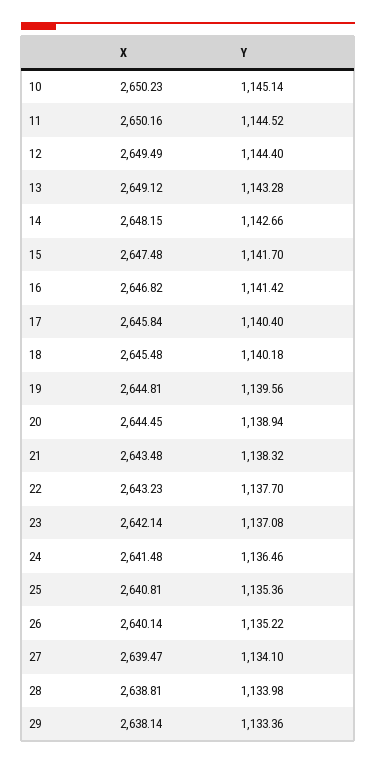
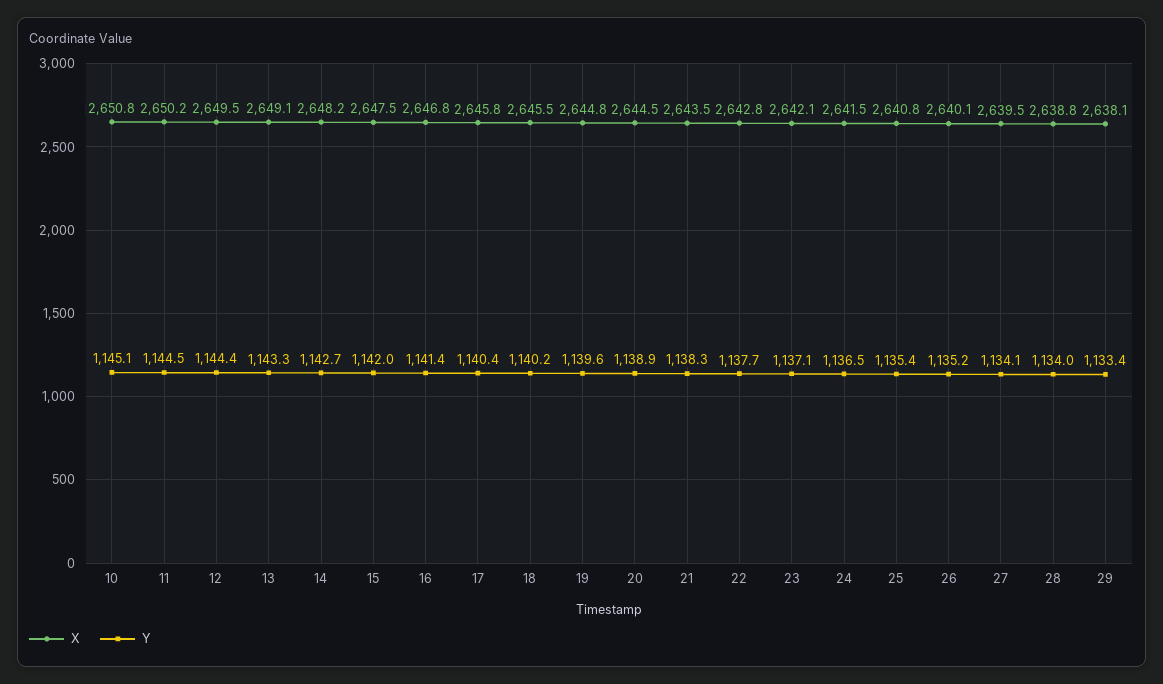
X, 10: 2650.23 -> 2650.8
Y, 15: 1141.7 -> 1142
X, 22: 2643.23 -> 2642.8

